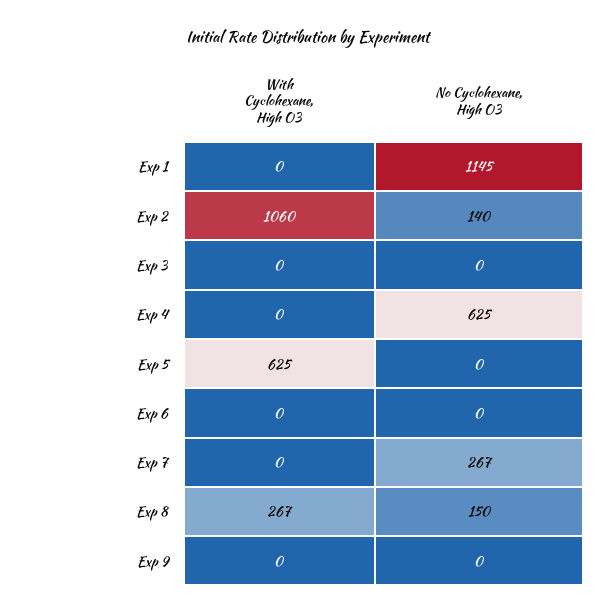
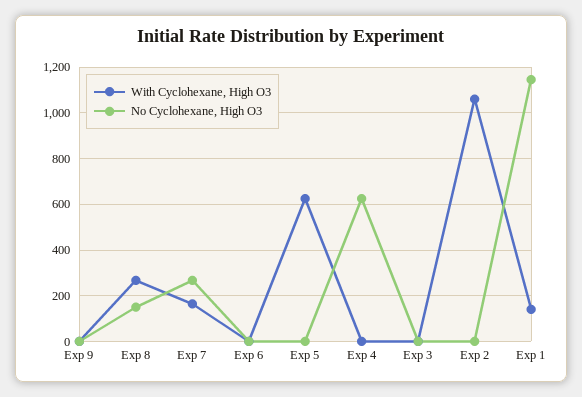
With Cyclohexane, High O3, Exp 1: 0 -> 150
No Cyclohexane, High O3, Exp 2: 140 -> 0
With Cyclohexane, High O3, Exp 7: 0 -> 150

